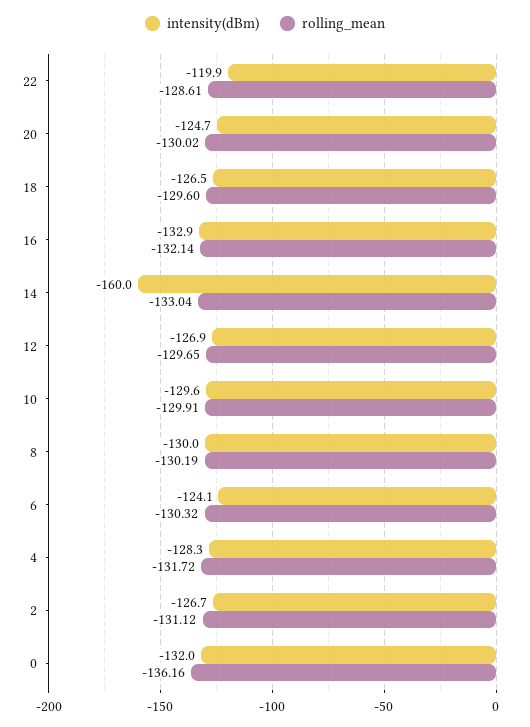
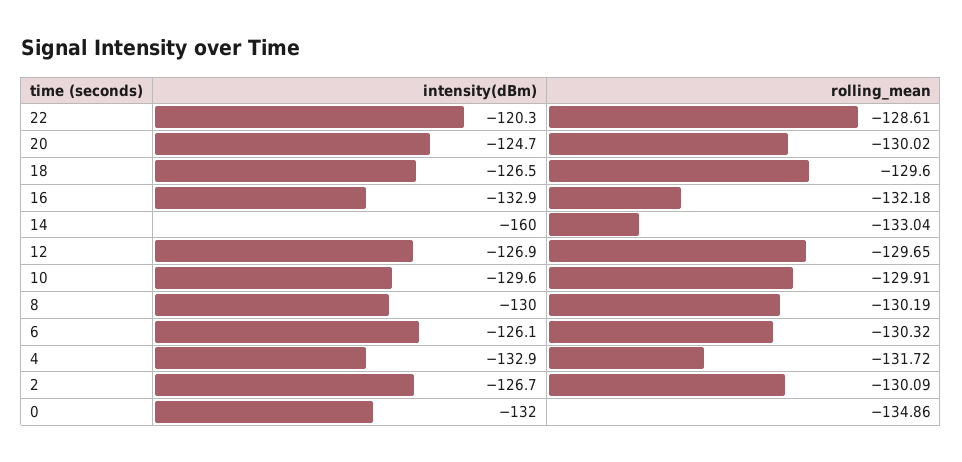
intensity(dBm), 22: -119.9 -> -120.3
rolling_mean, 16: -132.14 -> -132.18
intensity(dBm), 6: -124.1 -> -126.1
intensity(dBm), 4: -128.3 -> -132.9
rolling_mean, 2: -131.12 -> -130.09
rolling_mean, 0: -136.16 -> -134.86

